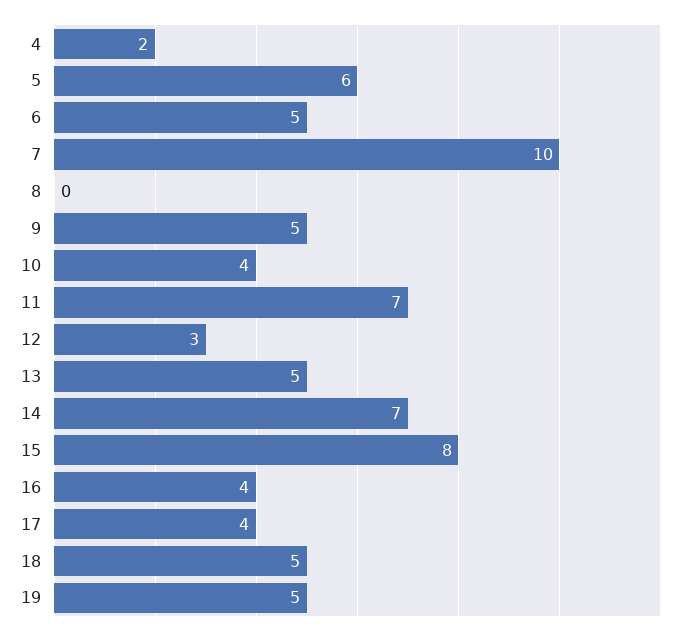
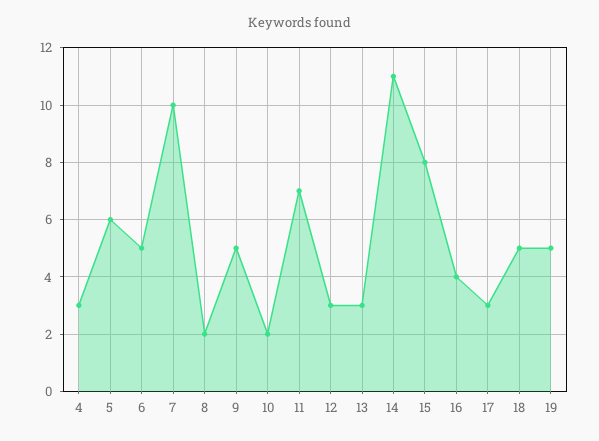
4: 2 -> 3
8: 0 -> 2
10: 4 -> 2
13: 5 -> 3
14: 7 -> 11
17: 4 -> 3

